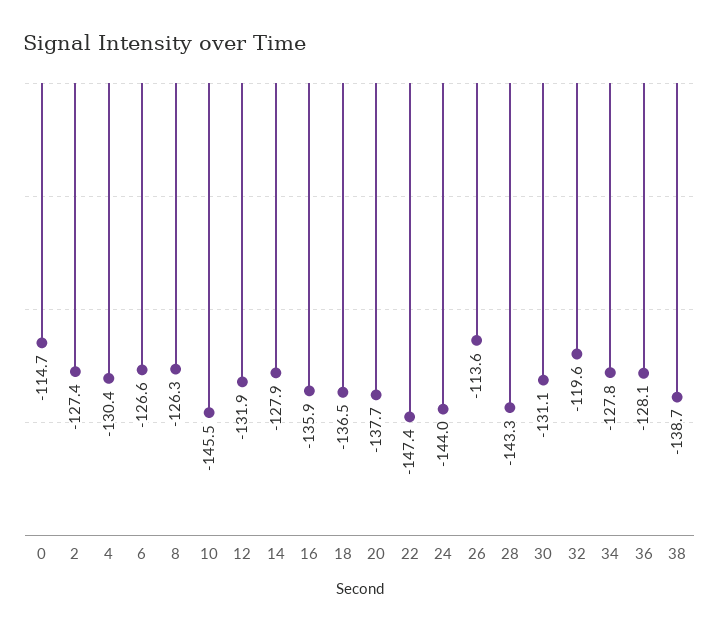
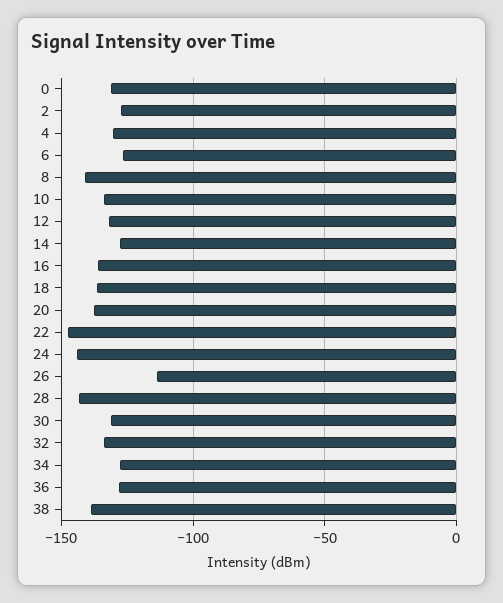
0: -114.7 -> -130
8: -126.3 -> -140
10: -145.5 -> -135
32: -119.6 -> -135

